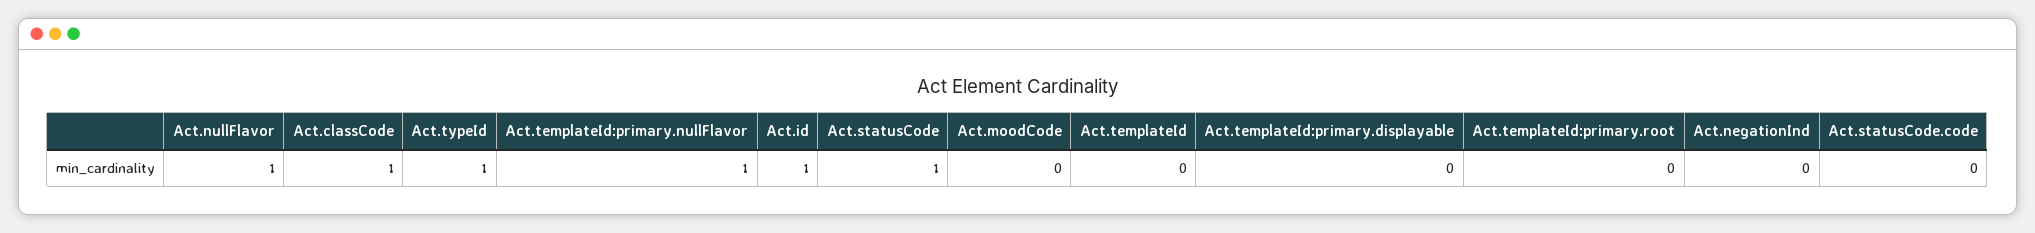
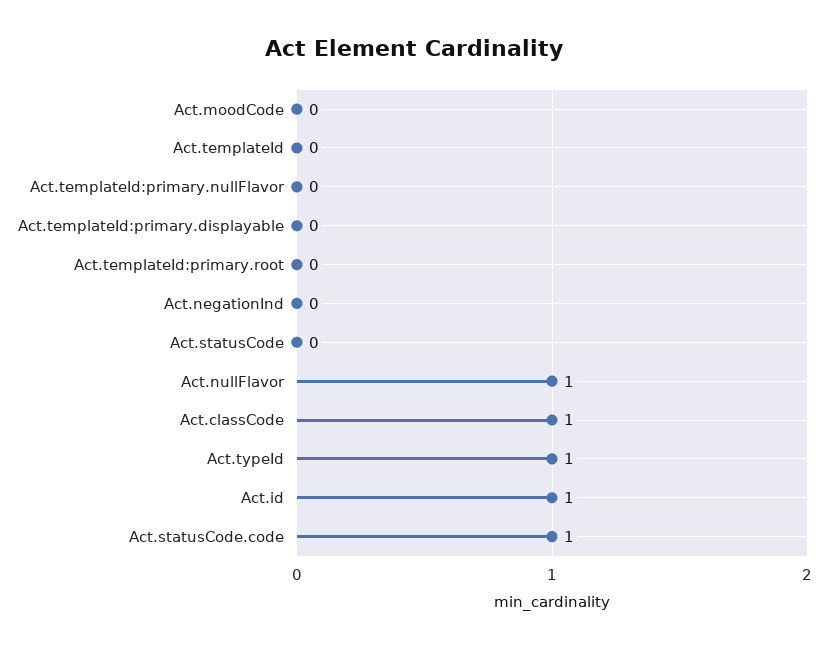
Act.templateId:primary.nullFlavor: 1 -> 0
Act.statusCode: 1 -> 0
Act.statusCode.code: 0 -> 1

